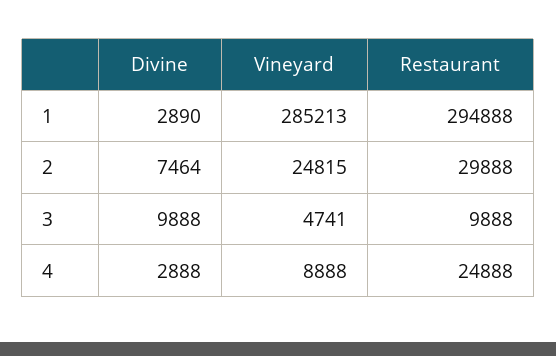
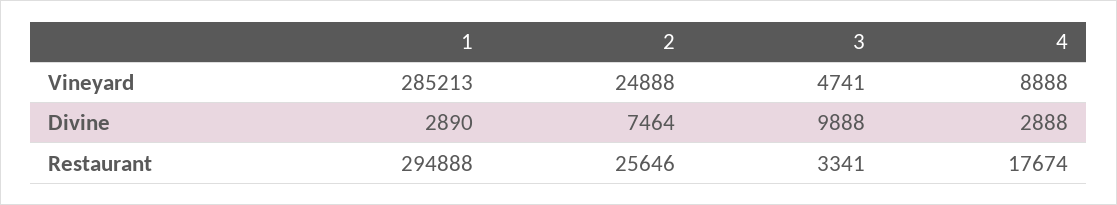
Vineyard, 2: 24815 -> 24888
Restaurant, 2: 29888 -> 25646
Restaurant, 3: 9888 -> 3341
Restaurant, 4: 24888 -> 17674

